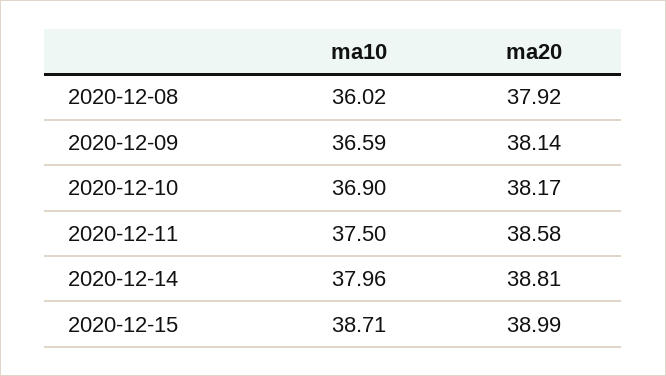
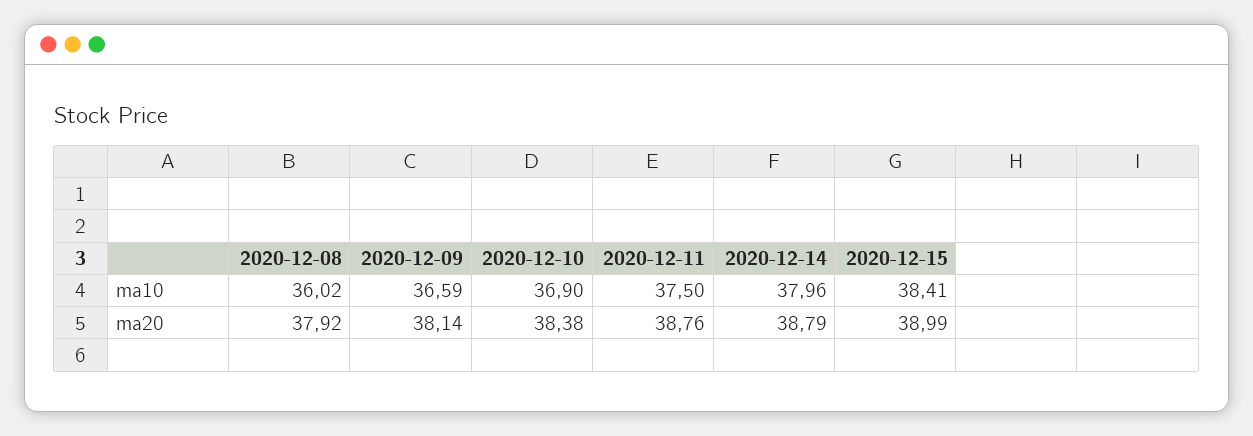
ma20, 2020-12-10: 38.17 -> 38.38
ma20, 2020-12-11: 38.58 -> 38.76
ma20, 2020-12-14: 38.81 -> 38.79
ma10, 2020-12-15: 38.71 -> 38.41

